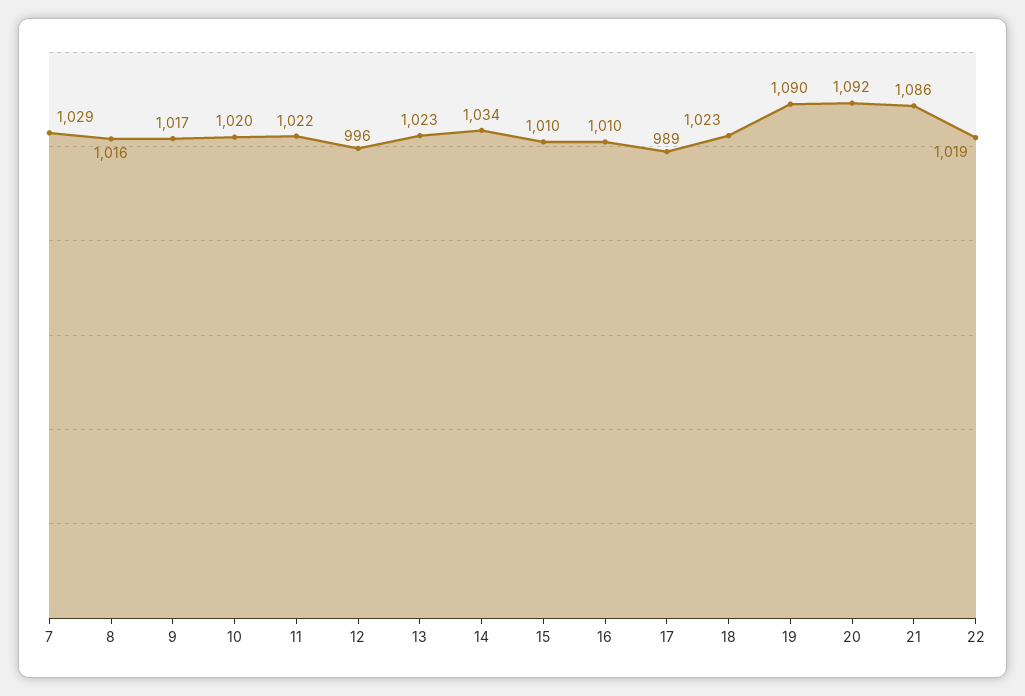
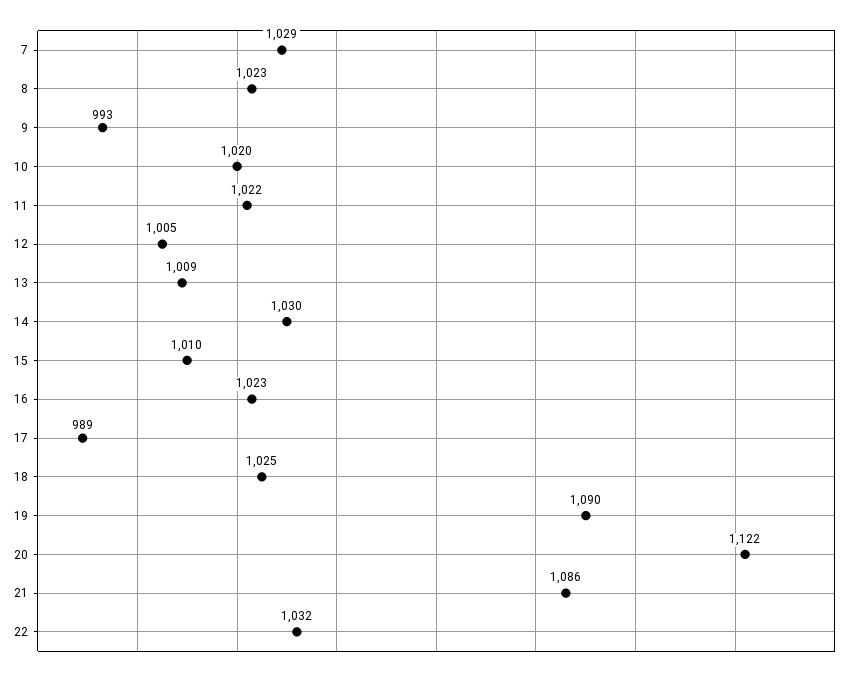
8: 1016 -> 1023
9: 1017 -> 993
12: 996 -> 1005
13: 1023 -> 1009
14: 1034 -> 1030
16: 1010 -> 1023
18: 1023 -> 1025
20: 1092 -> 1122
22: 1019 -> 1032

